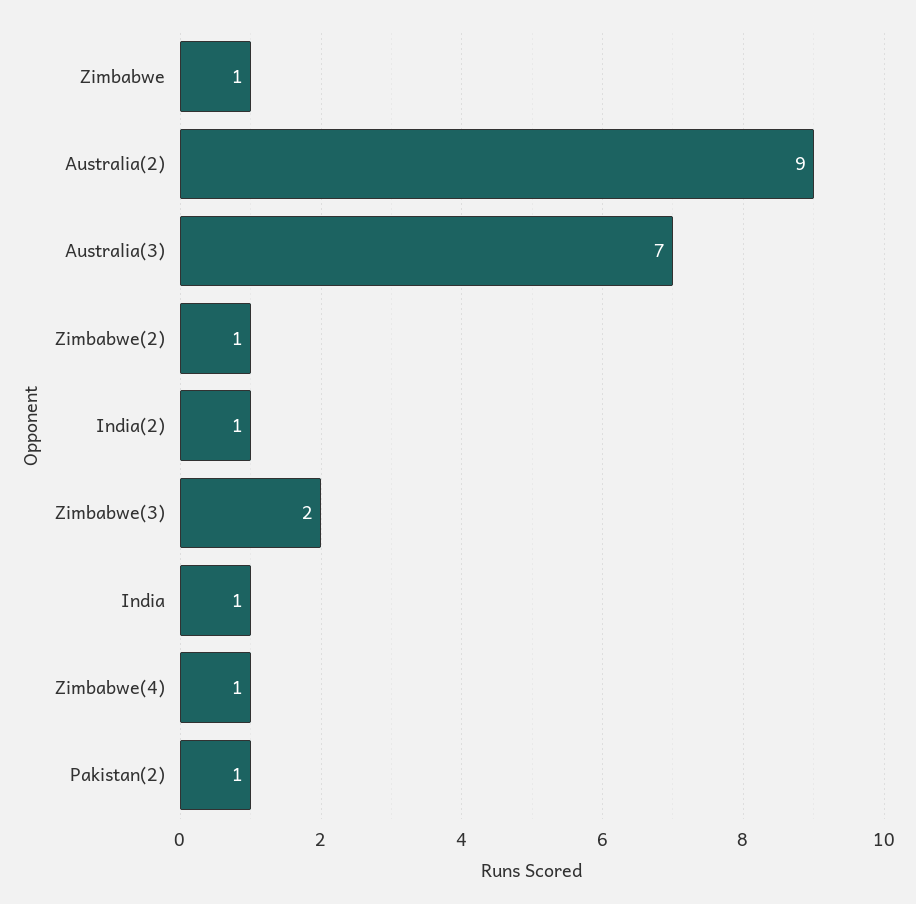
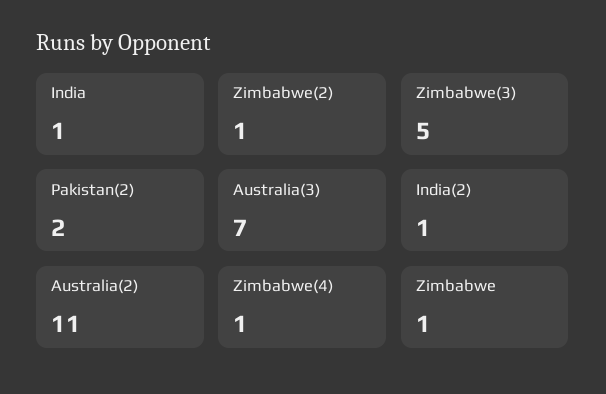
Australia(2): 9 -> 11
Zimbabwe(3): 2 -> 5
Pakistan(2): 1 -> 2

